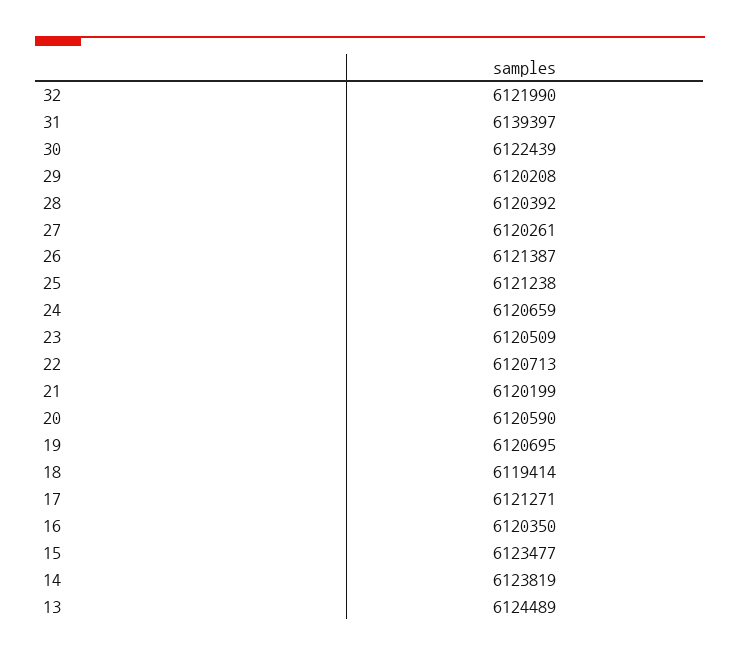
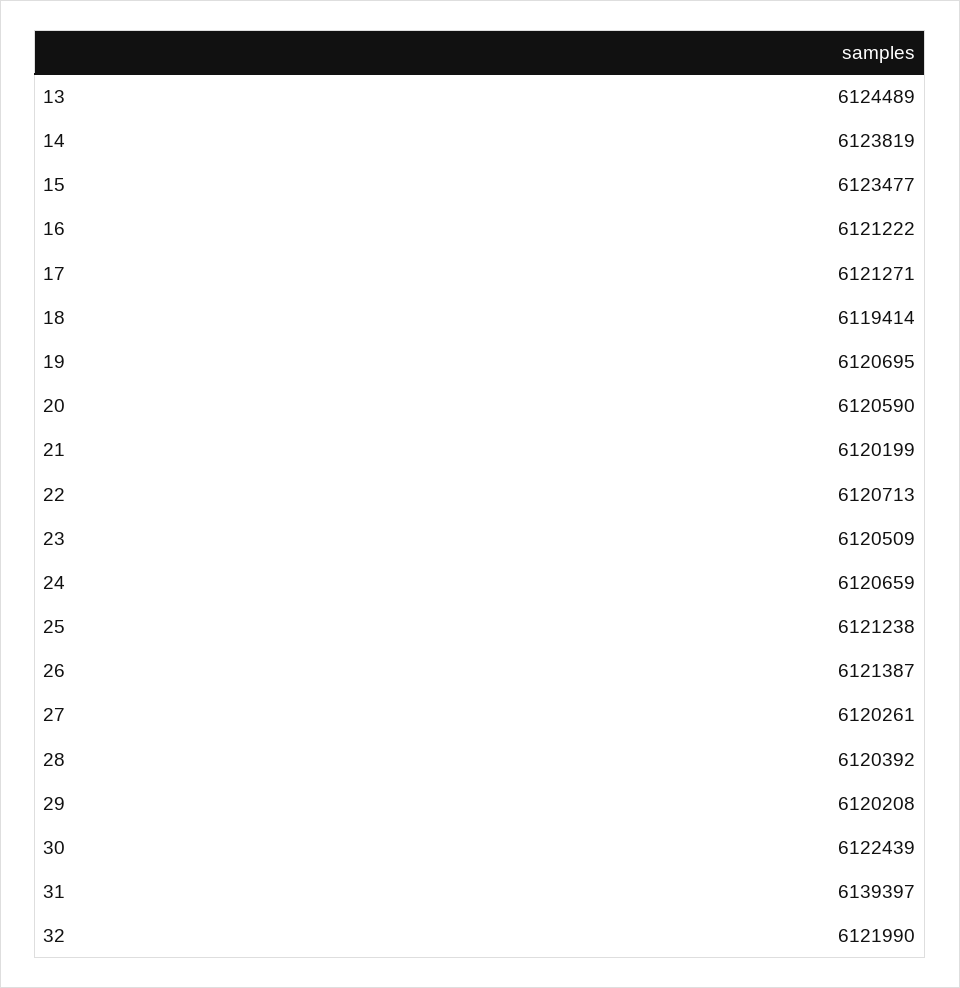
16: 6120350 -> 6121222

